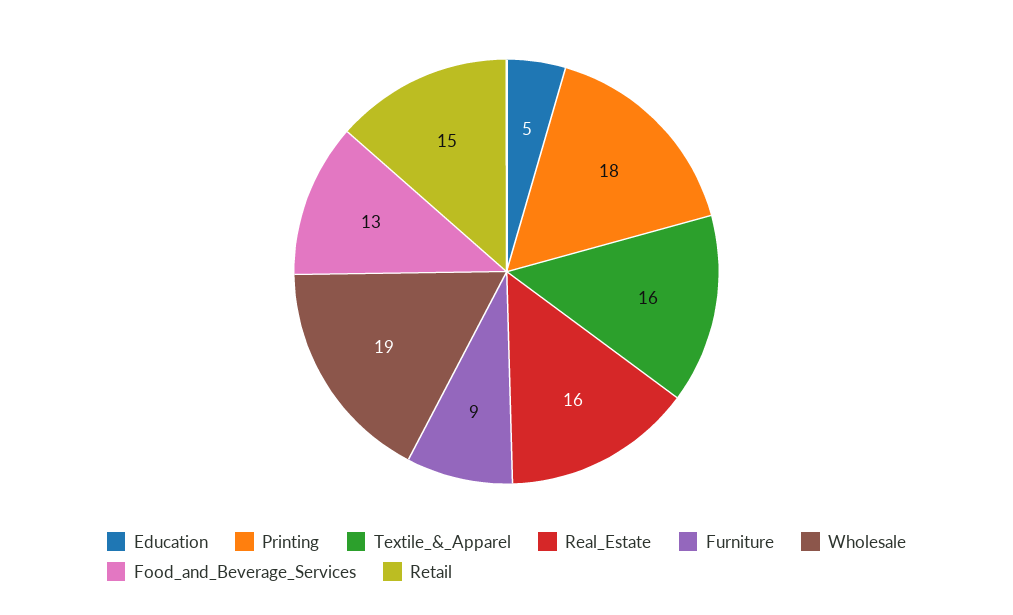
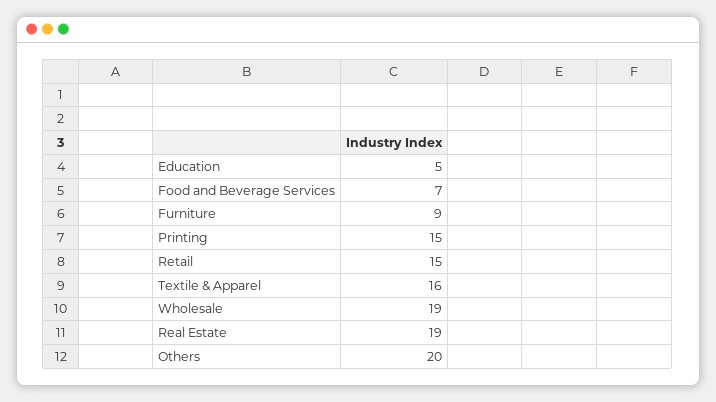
Printing: 18 -> 15
Real_Estate: 16 -> 19
Food_and_Beverage_Services: 13 -> 7
Others: none -> 20

